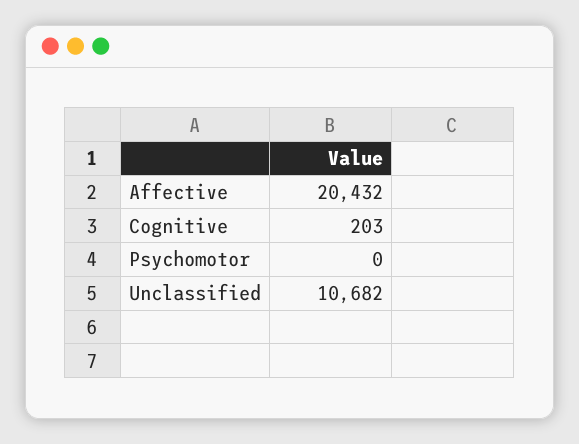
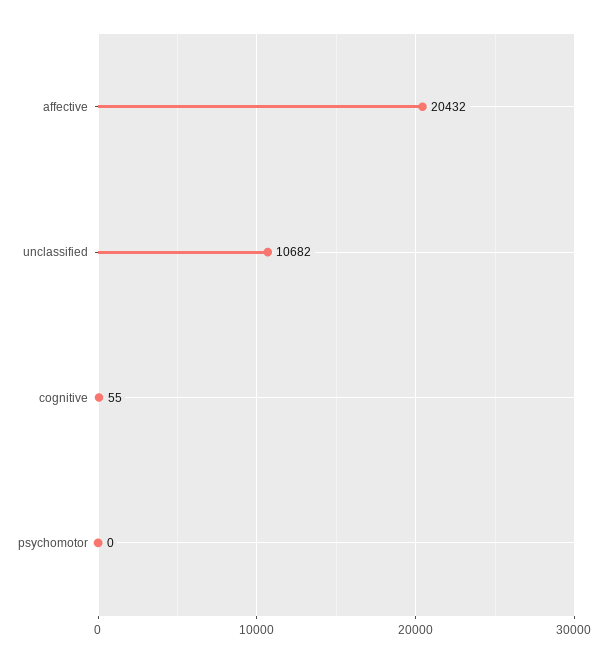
Cognitive: 203 -> 55

